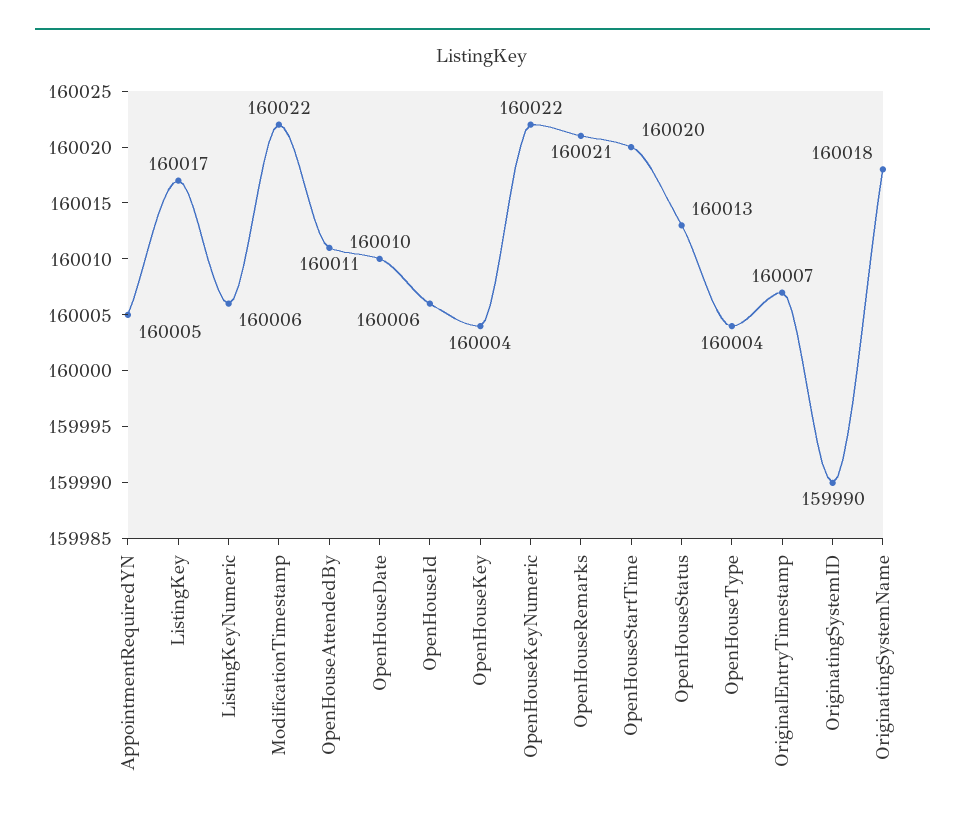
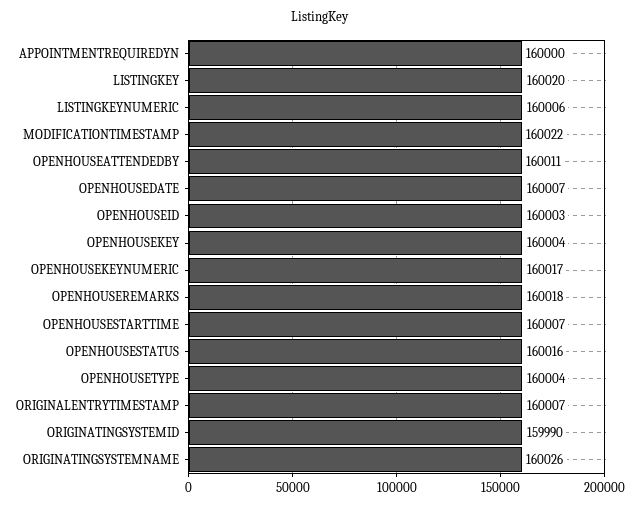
AppointmentRequiredYN: 160005 -> 160000
ListingKey: 160017 -> 160020
OpenHouseDate: 160010 -> 160007
OpenHouseId: 160006 -> 160003
OpenHouseKeyNumeric: 160022 -> 160017
OpenHouseRemarks: 160021 -> 160018
OpenHouseStartTime: 160020 -> 160007
OpenHouseStatus: 160013 -> 160016
OriginatingSystemName: 160018 -> 160026

